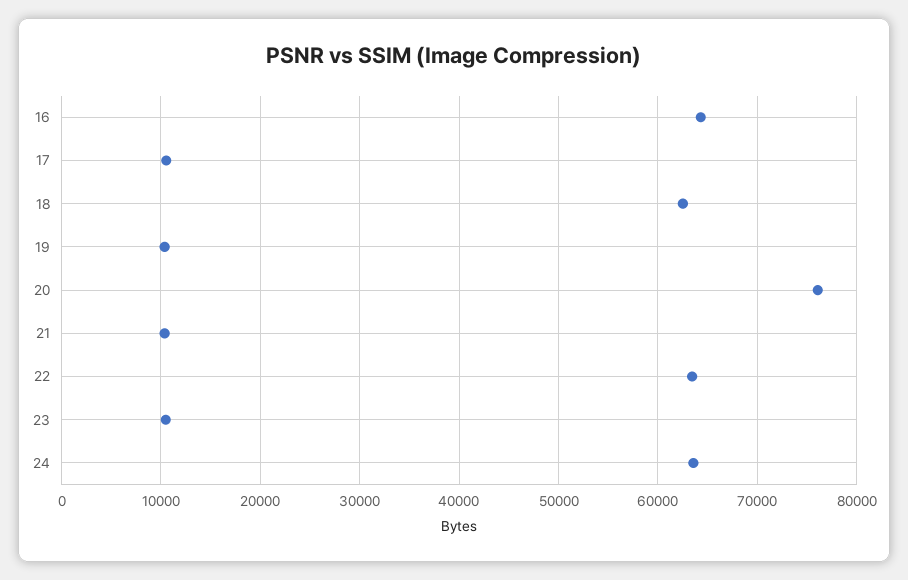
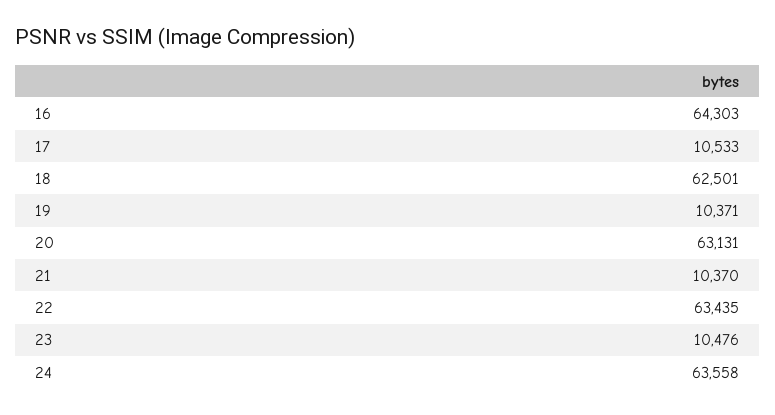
20: 76000 -> 63131

